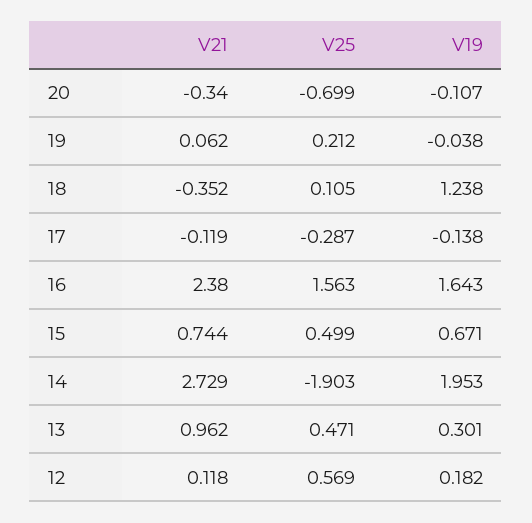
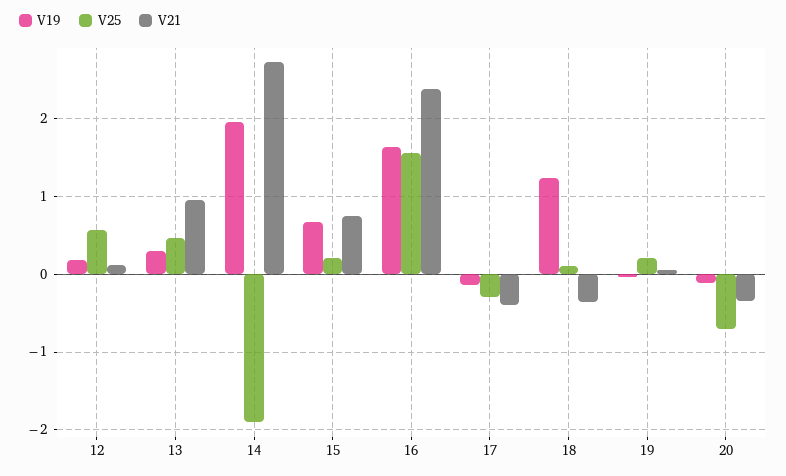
V21, 17: -0.119 -> -0.4
V25, 15: 0.499 -> 0.2

